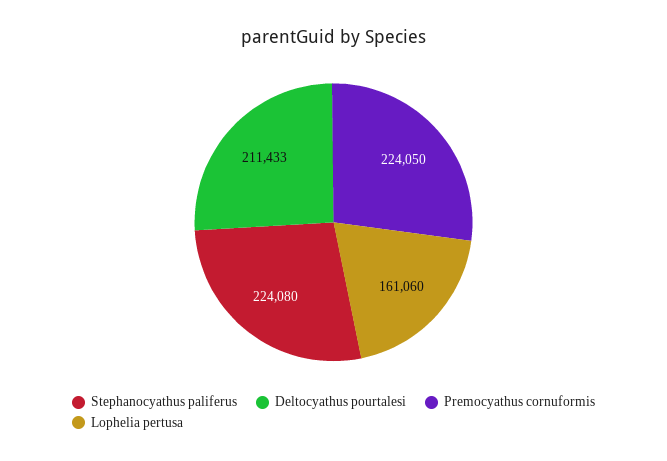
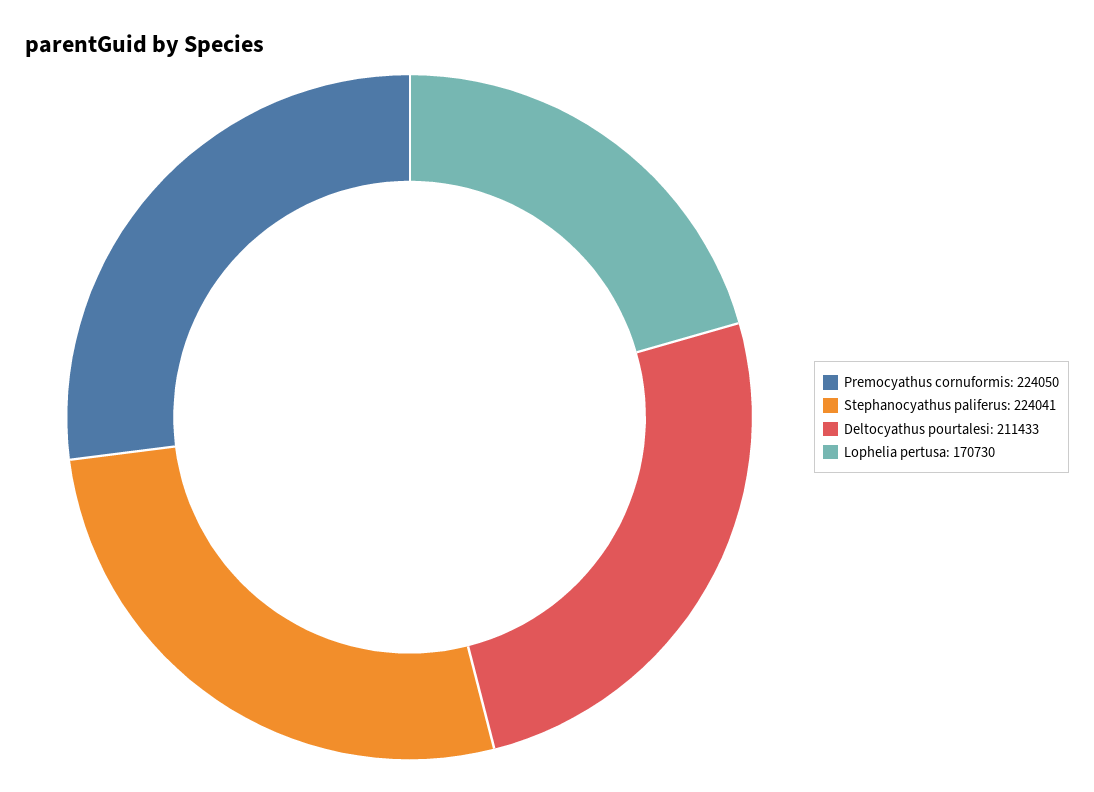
Stephanocyathus paliferus: 224080 -> 224041
Lophelia pertusa: 161060 -> 170730

